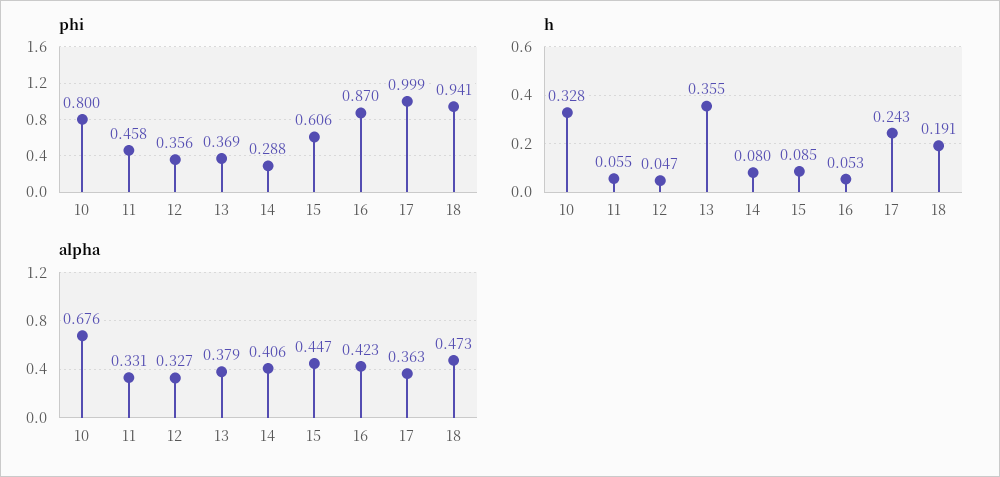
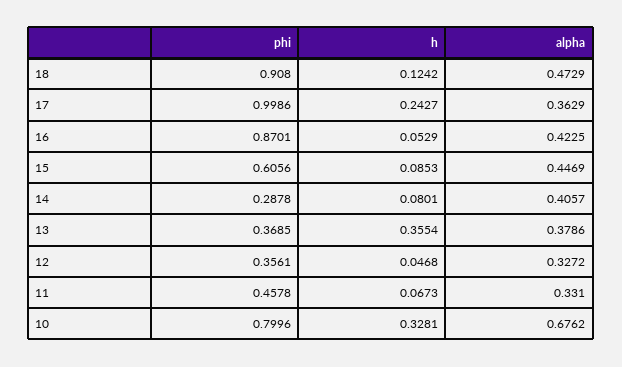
phi, 18: 0.941 -> 0.908
h, 11: 0.055 -> 0.0673
h, 18: 0.191 -> 0.1242

